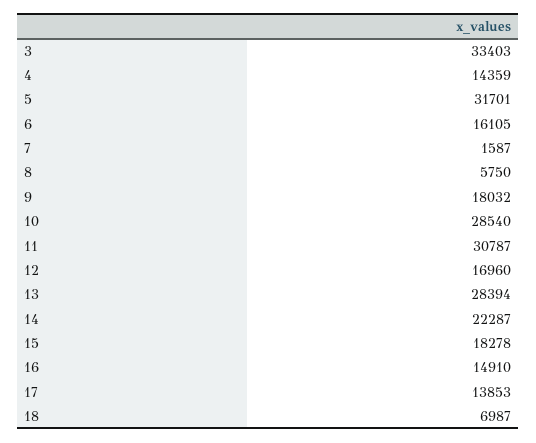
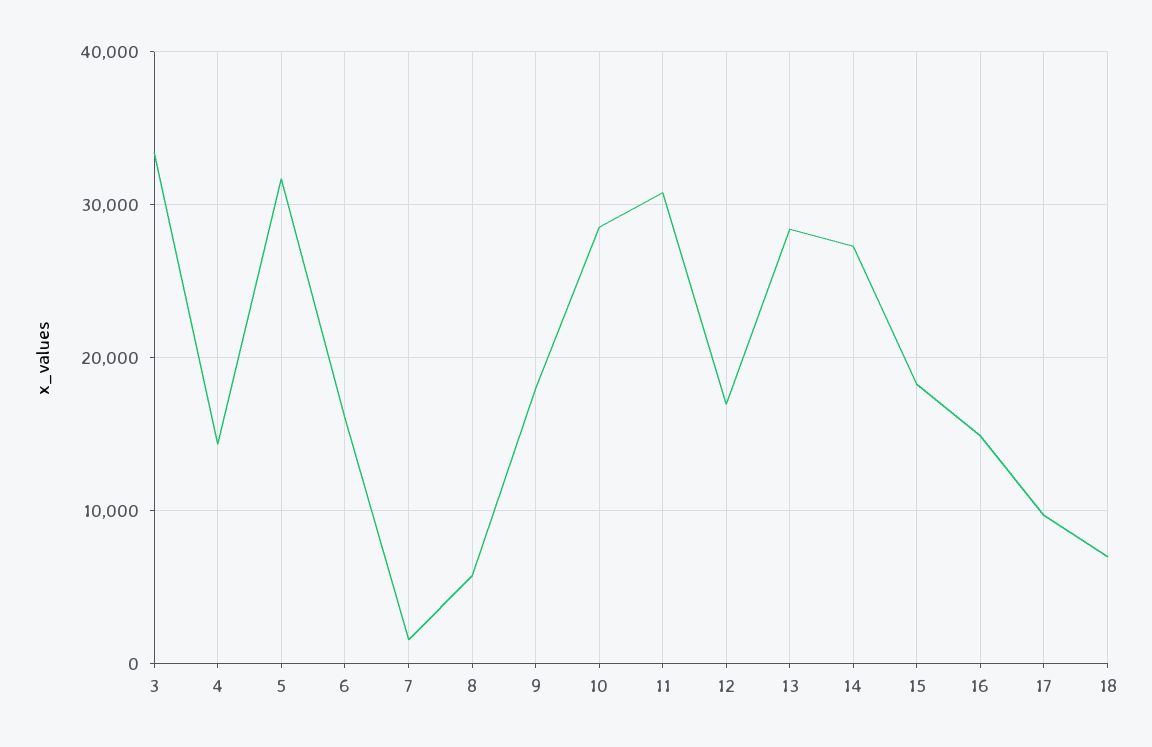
14: 22287 -> 27000
17: 13853 -> 10000

